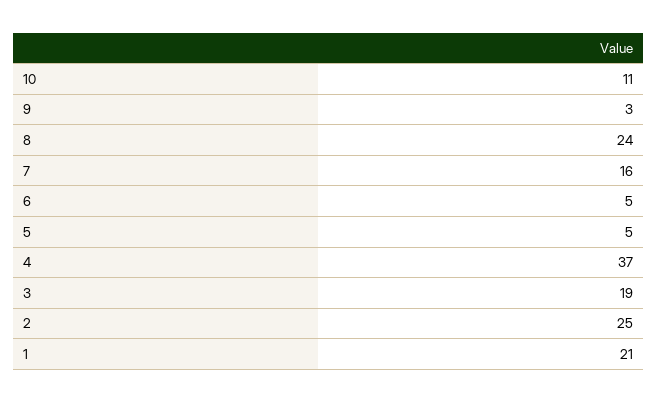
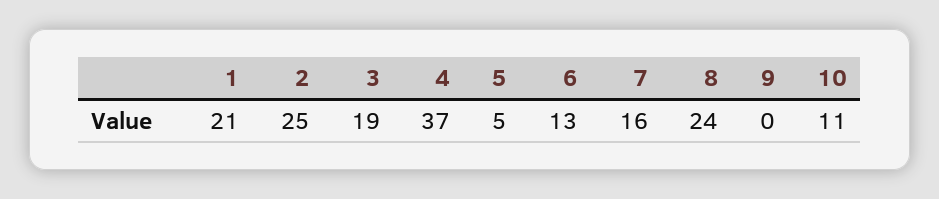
9: 3 -> 0
6: 5 -> 13

